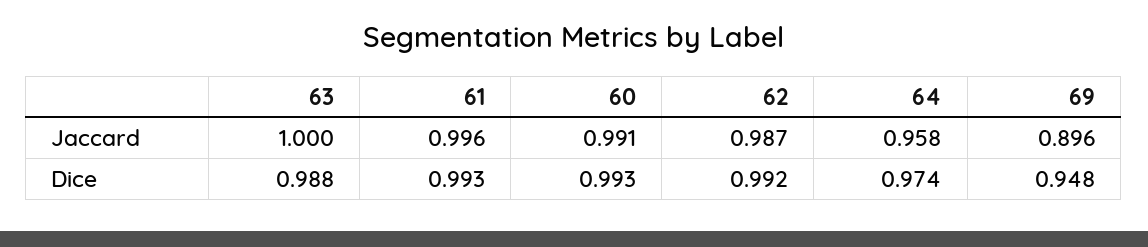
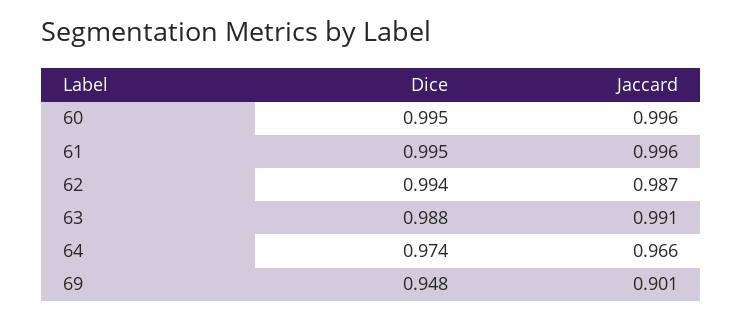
63, Jaccard: 1 -> 0.991
60, Jaccard: 0.991 -> 0.996
64, Jaccard: 0.958 -> 0.966
69, Jaccard: 0.896 -> 0.901
61, Dice: 0.993 -> 0.995
60, Dice: 0.993 -> 0.995
62, Dice: 0.992 -> 0.994

